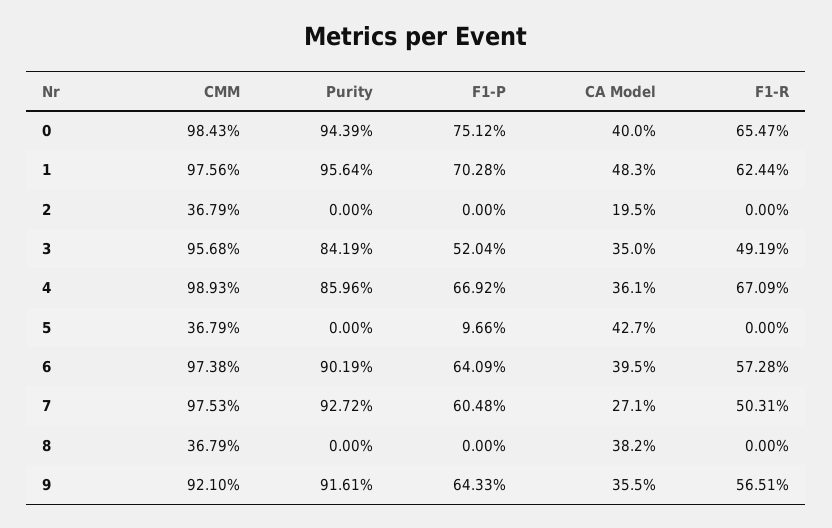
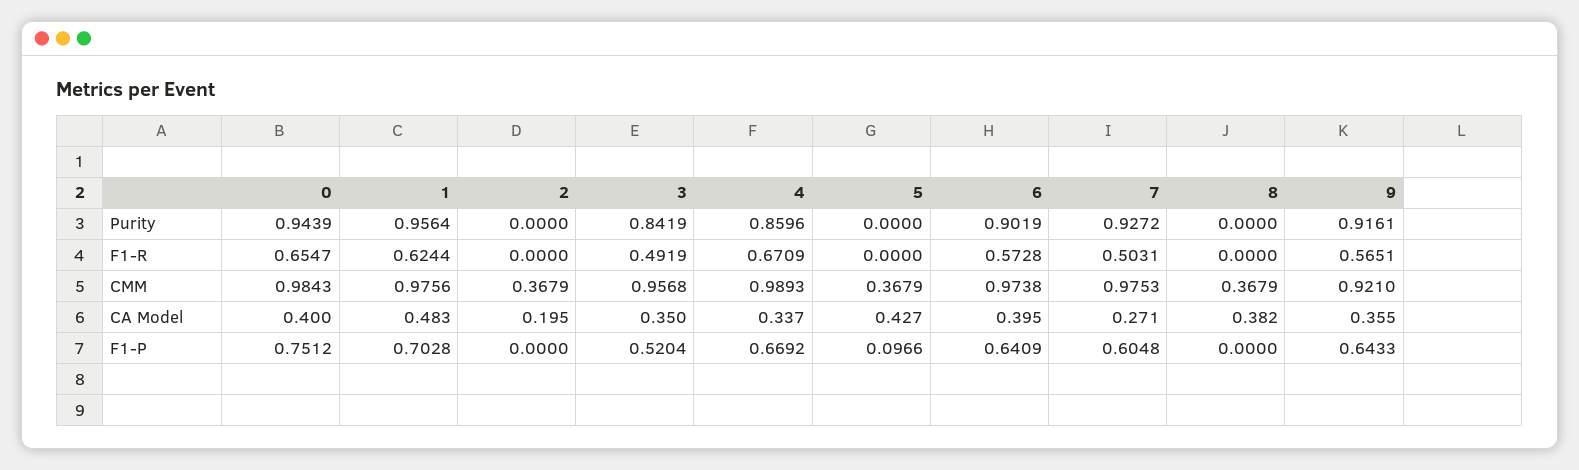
CA Model, 4: 0.361 -> 0.337

